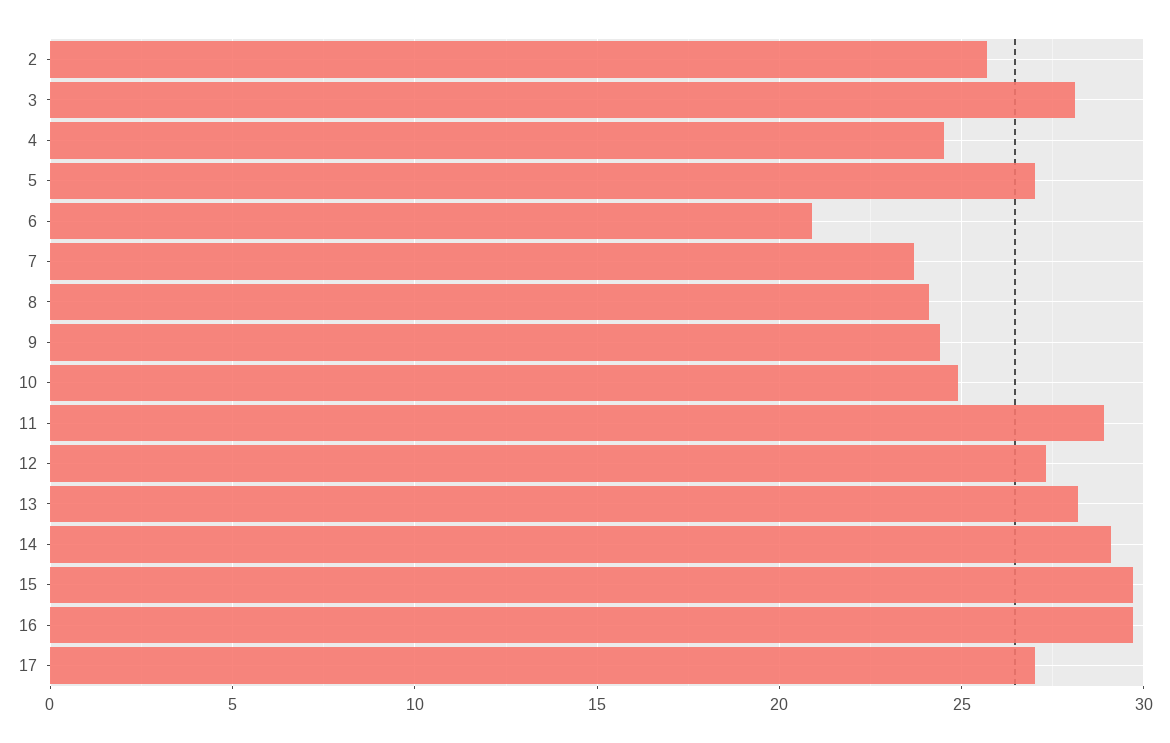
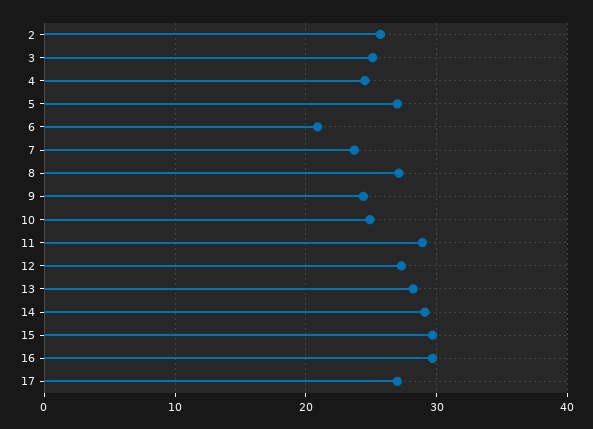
3: 28 -> 25
8: 24 -> 27

